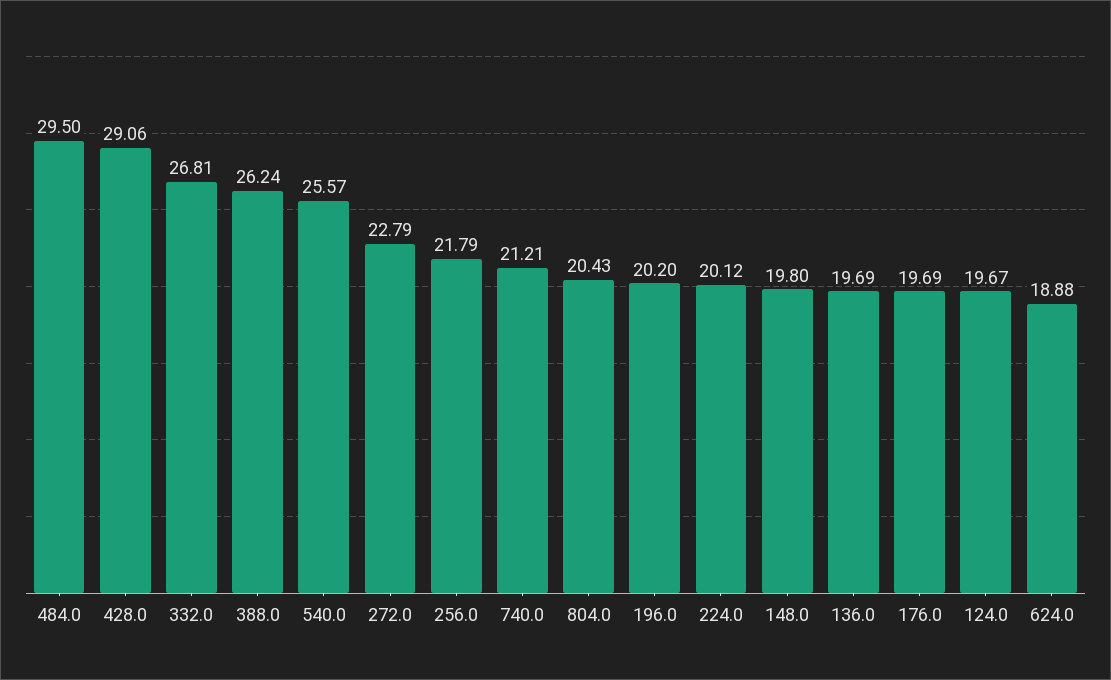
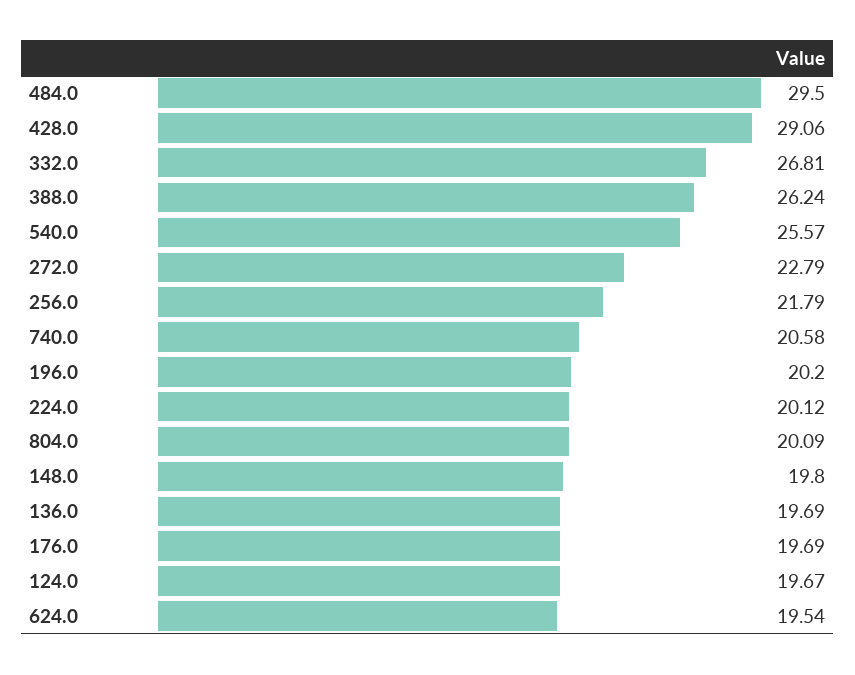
740.0: 21.21 -> 20.58
804.0: 20.43 -> 20.09
624.0: 18.88 -> 19.54

